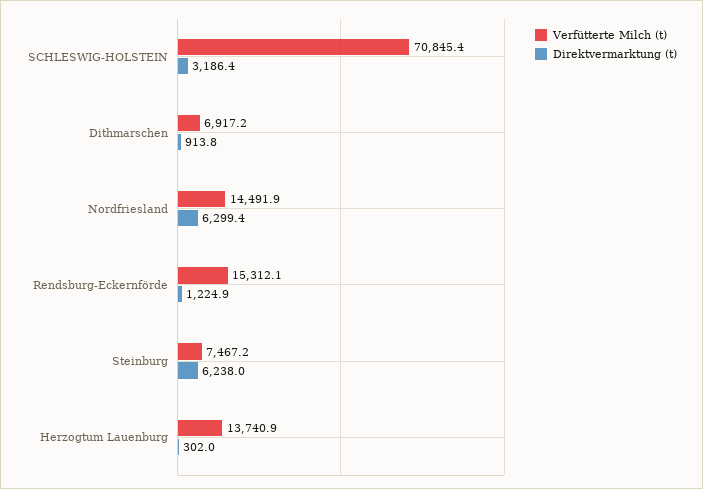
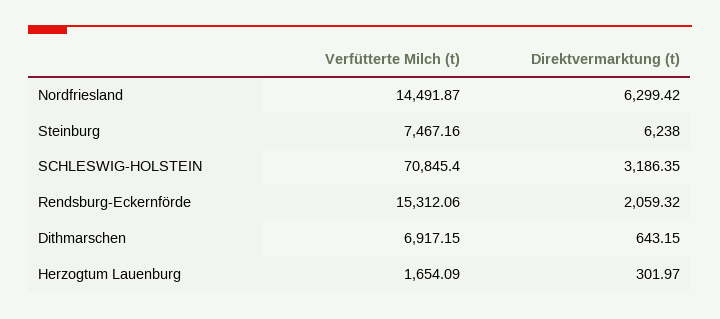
Direktvermarktung (t), Dithmarschen: 913.8 -> 643.15
Direktvermarktung (t), Rendsburg-Eckernförde: 1224.9 -> 2059.32
Verfütterte Milch (t), Herzogtum Lauenburg: 13740.9 -> 1654.09

